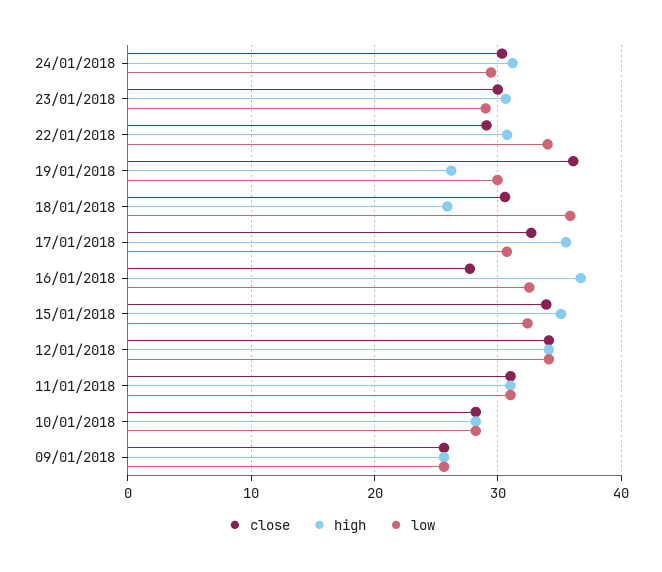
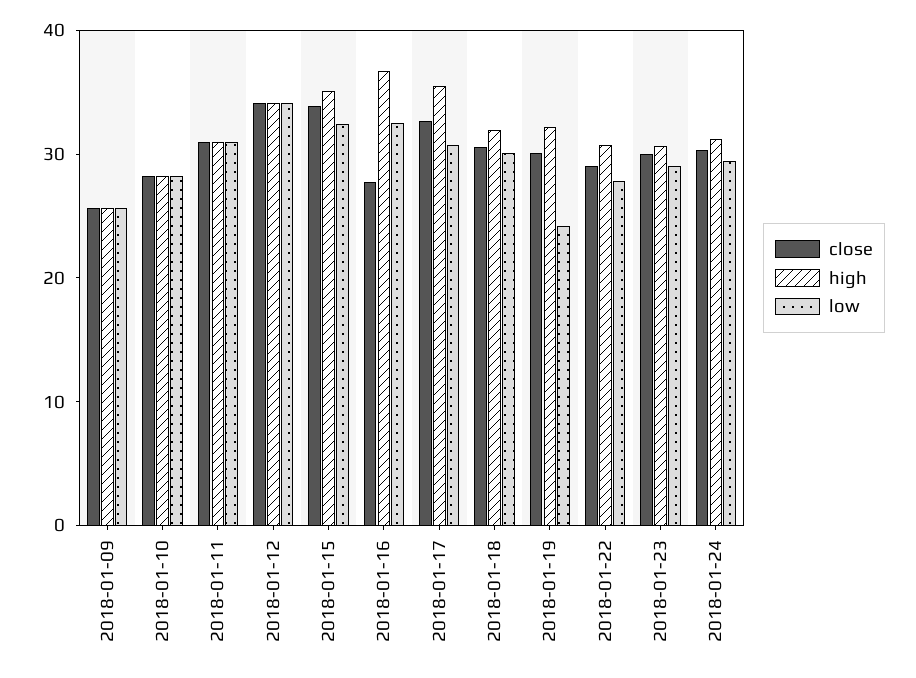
low, 22/01/2018: 34 -> 28
close, 19/01/2018: 36 -> 30
high, 19/01/2018: 26 -> 32
low, 19/01/2018: 30 -> 24
high, 18/01/2018: 26 -> 32
low, 18/01/2018: 36 -> 30

